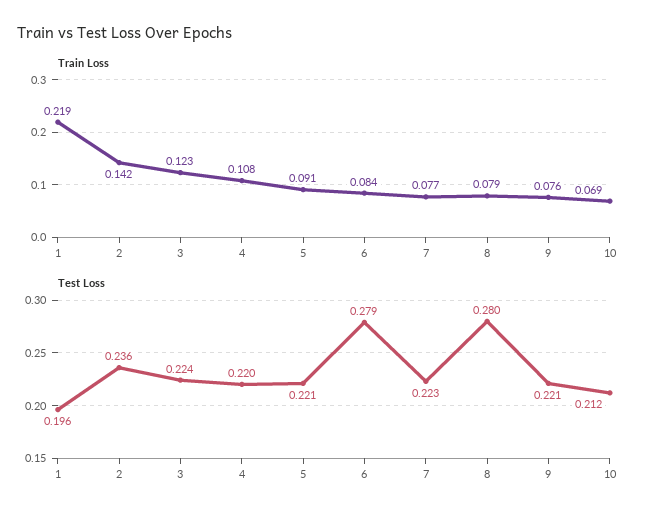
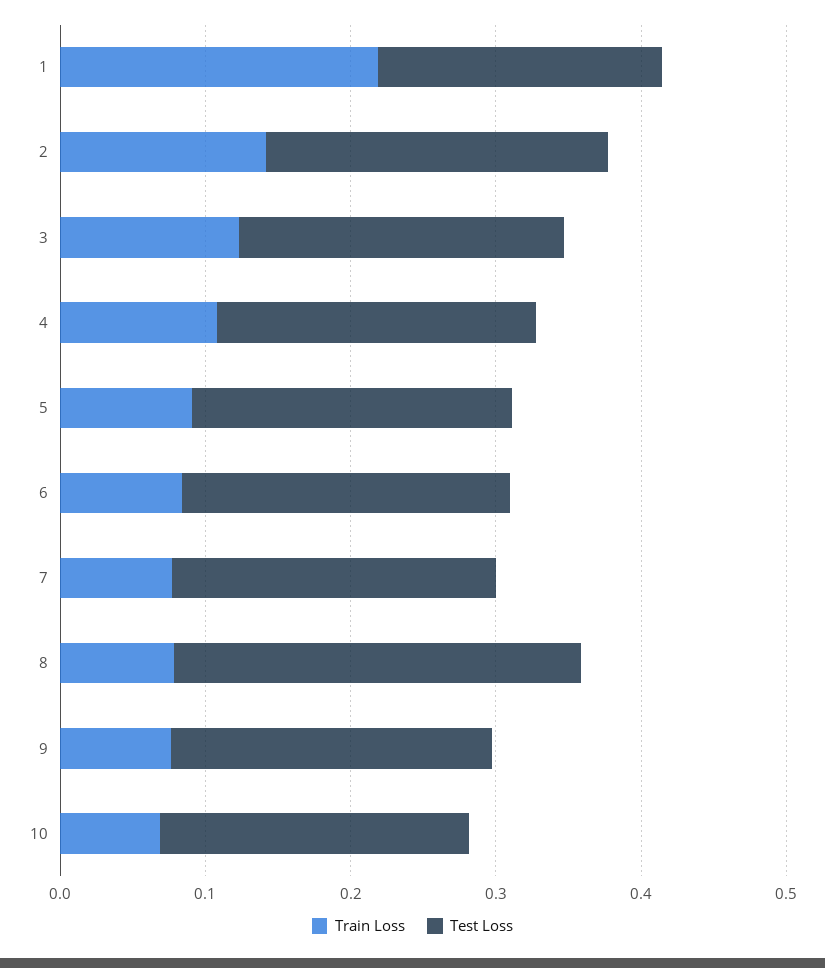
Test Loss, 6: 0.279 -> 0.22

